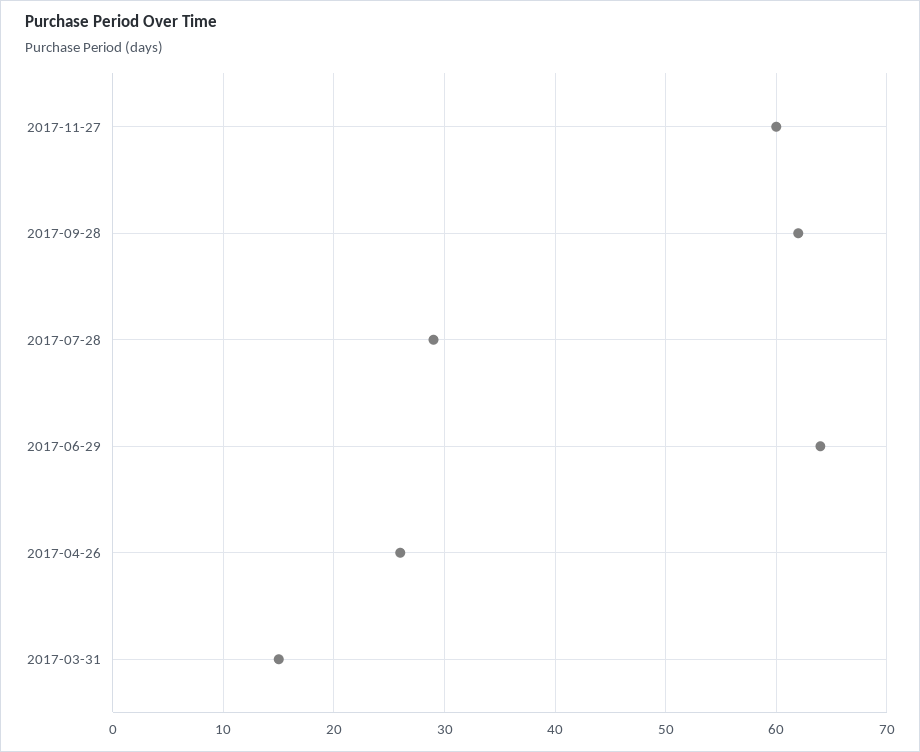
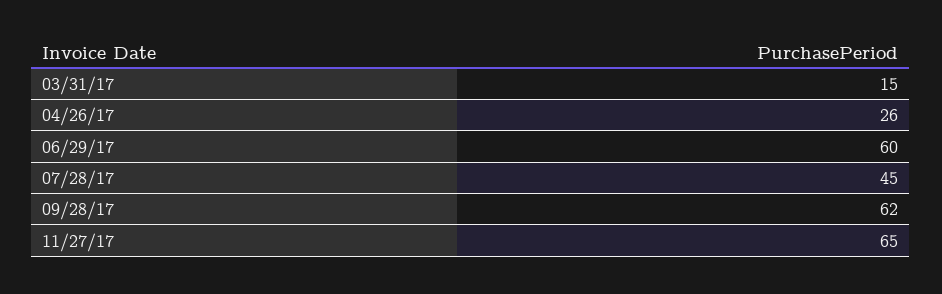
2017-11-27: 60 -> 65
2017-07-28: 29 -> 45
2017-06-29: 64 -> 60

